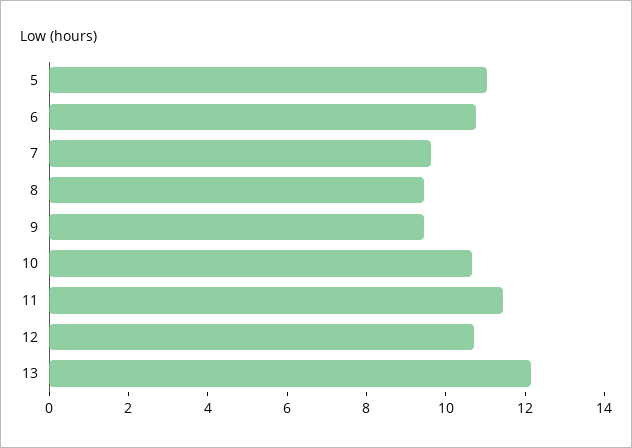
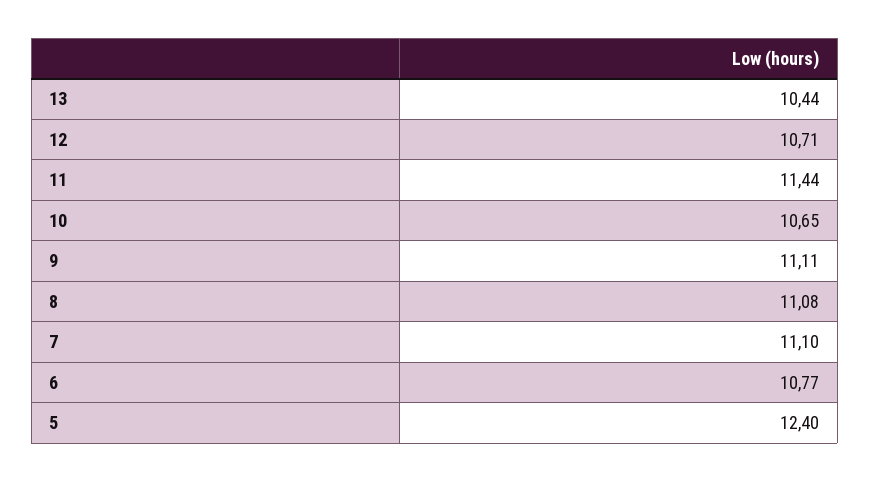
5: 11 -> 12.4
7: 9.5 -> 11.1
8: 9.5 -> 11.08
9: 9.5 -> 11.11
13: 12 -> 10.44

